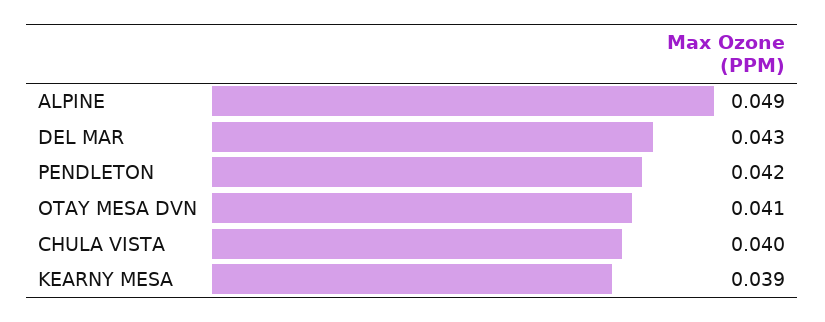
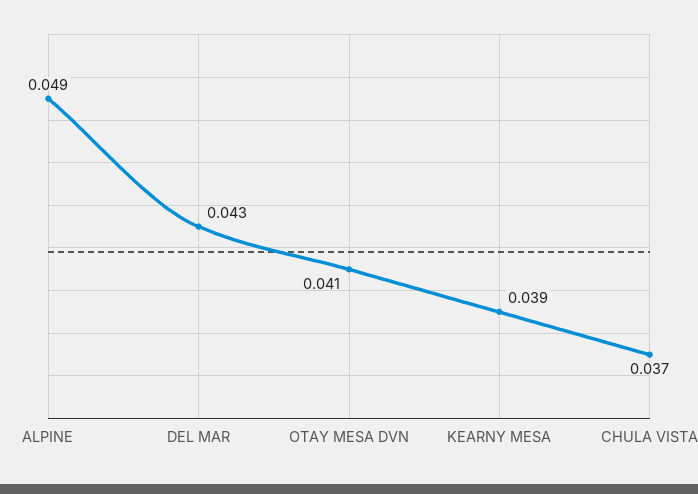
PENDLETON: 0.042 -> none
CHULA VISTA: 0.04 -> 0.037

